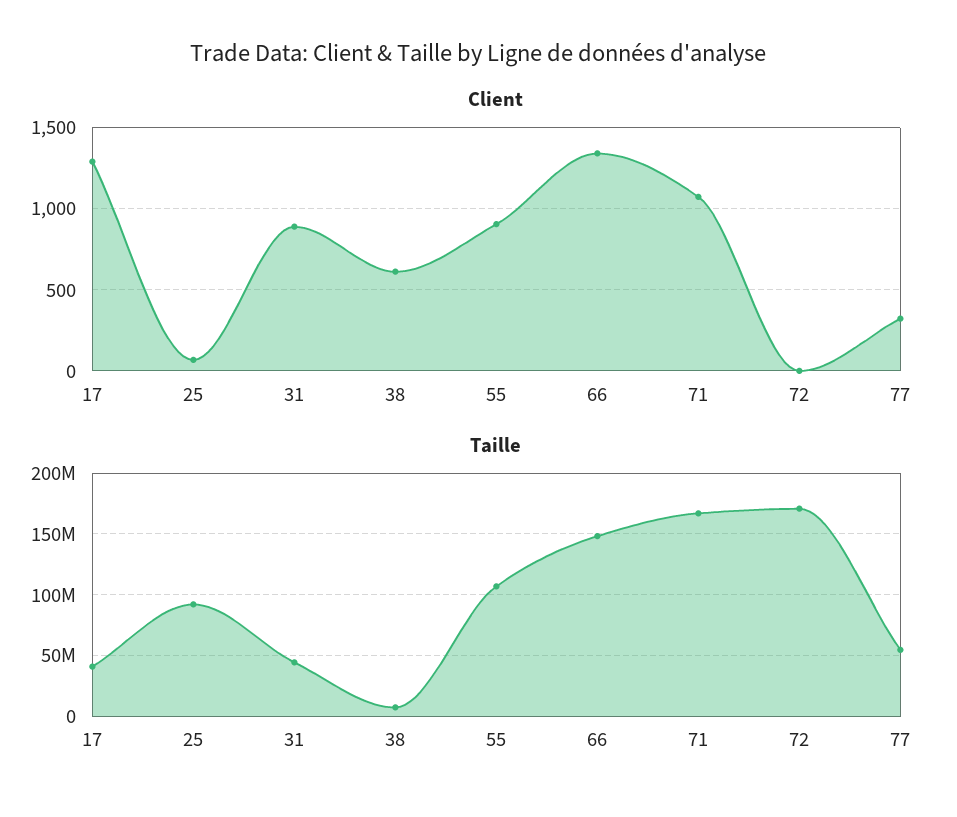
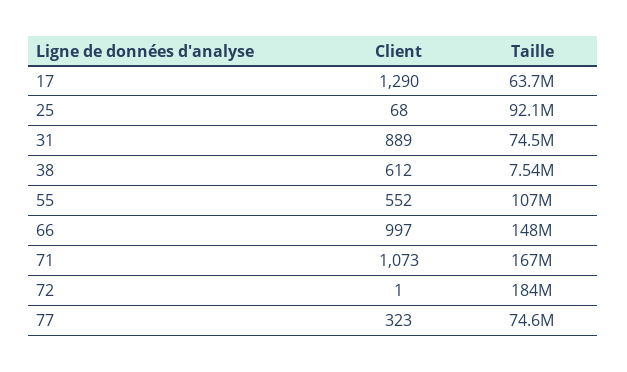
Client, 55: 900 -> 552
Client, 66: 1350 -> 997
Taille, 17: 40000000 -> 63700000
Taille, 31: 45000000 -> 74500000
Taille, 72: 170000000 -> 184000000
Taille, 77: 55000000 -> 74600000

